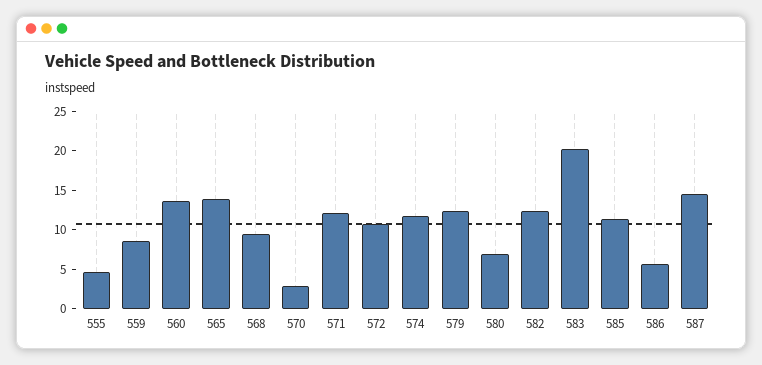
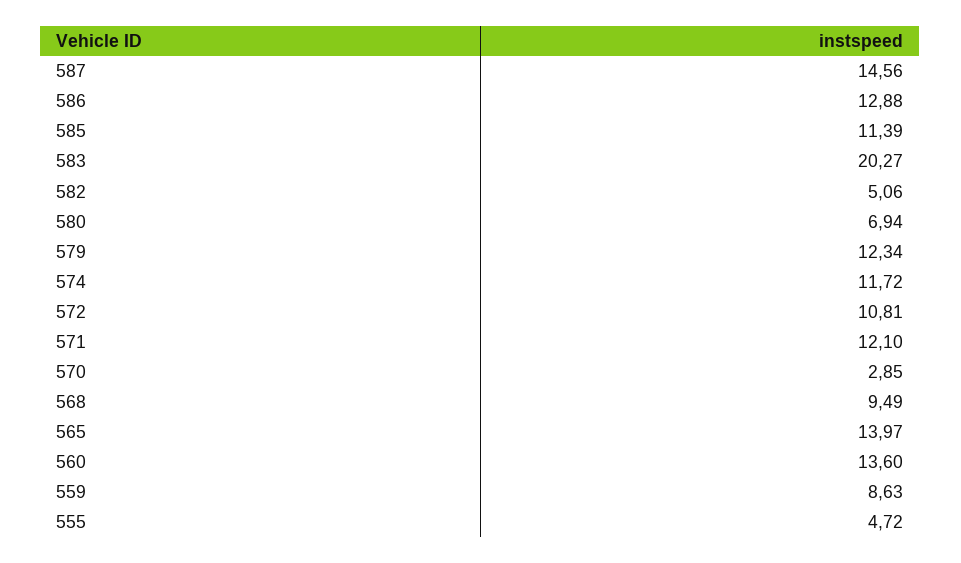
582: 12.5 -> 5.06
586: 5 -> 12.88

